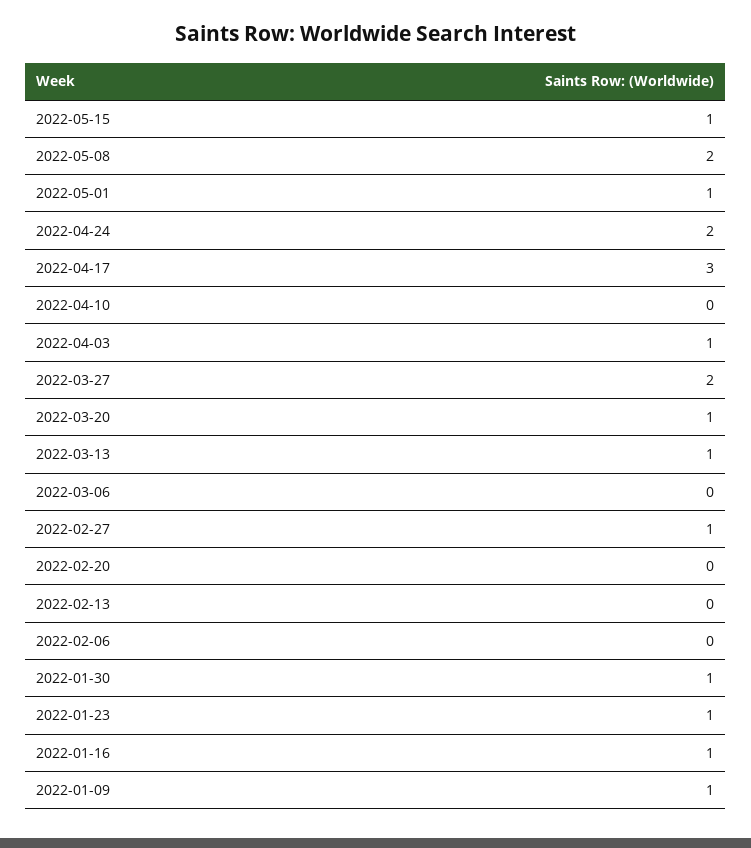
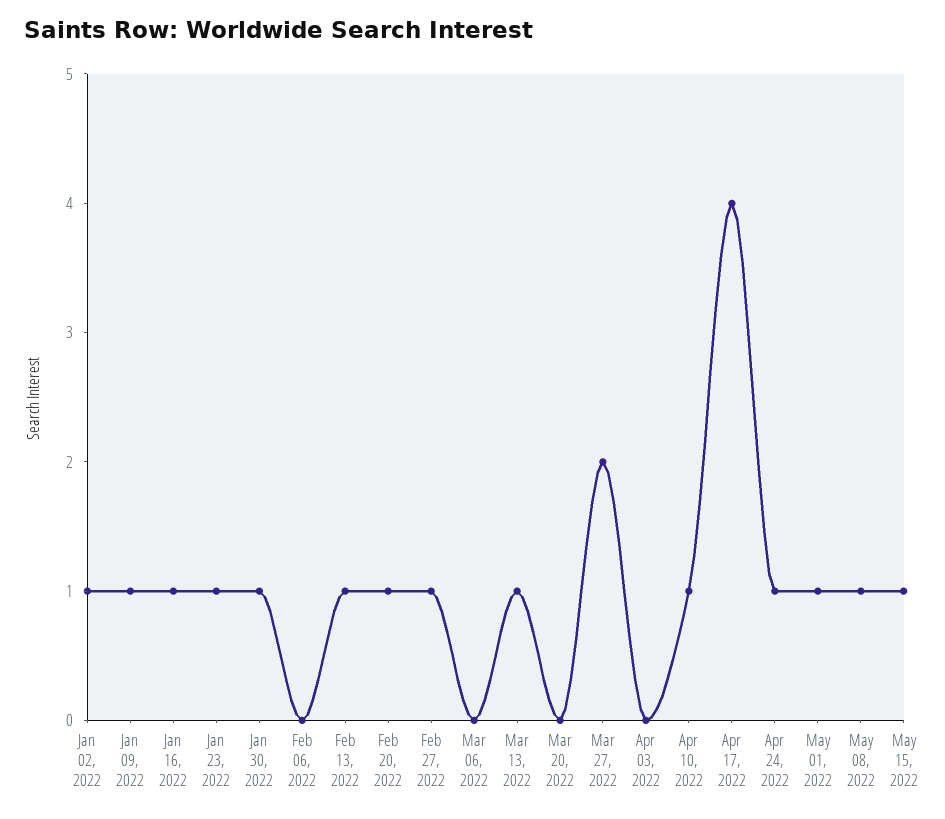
2022-05-08: 2 -> 1
2022-04-24: 2 -> 1
2022-04-17: 3 -> 4
2022-04-10: 0 -> 1
2022-04-03: 1 -> 0
2022-03-20: 1 -> 0
2022-02-20: 0 -> 1
2022-02-13: 0 -> 1
Jan 02, 2022: none -> 1

